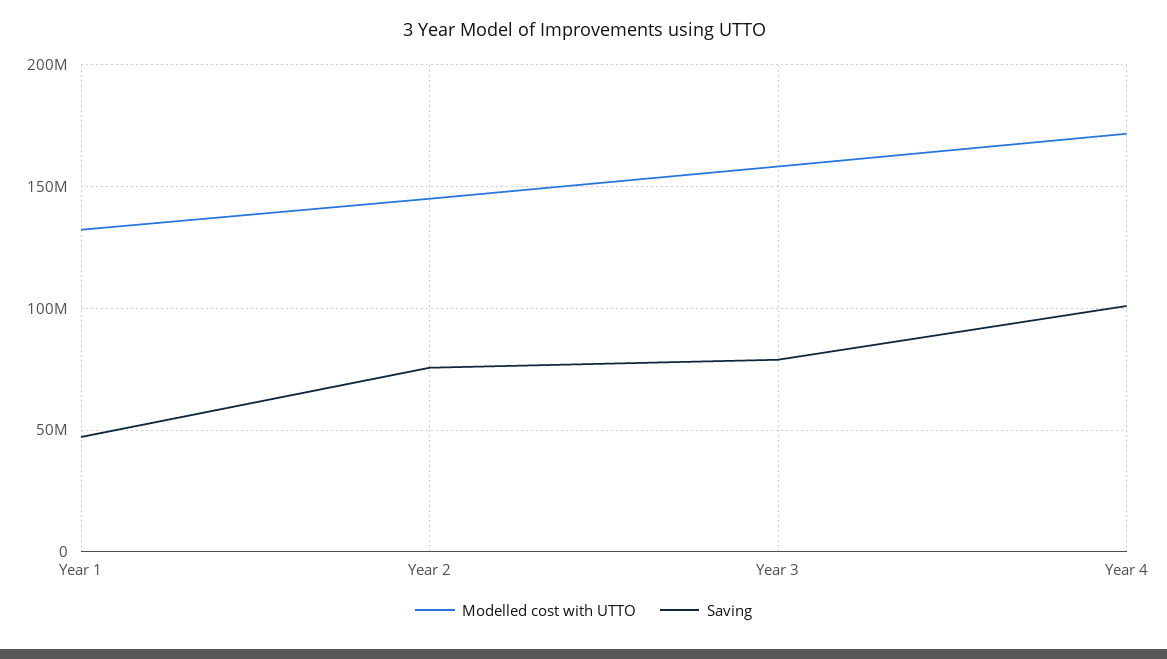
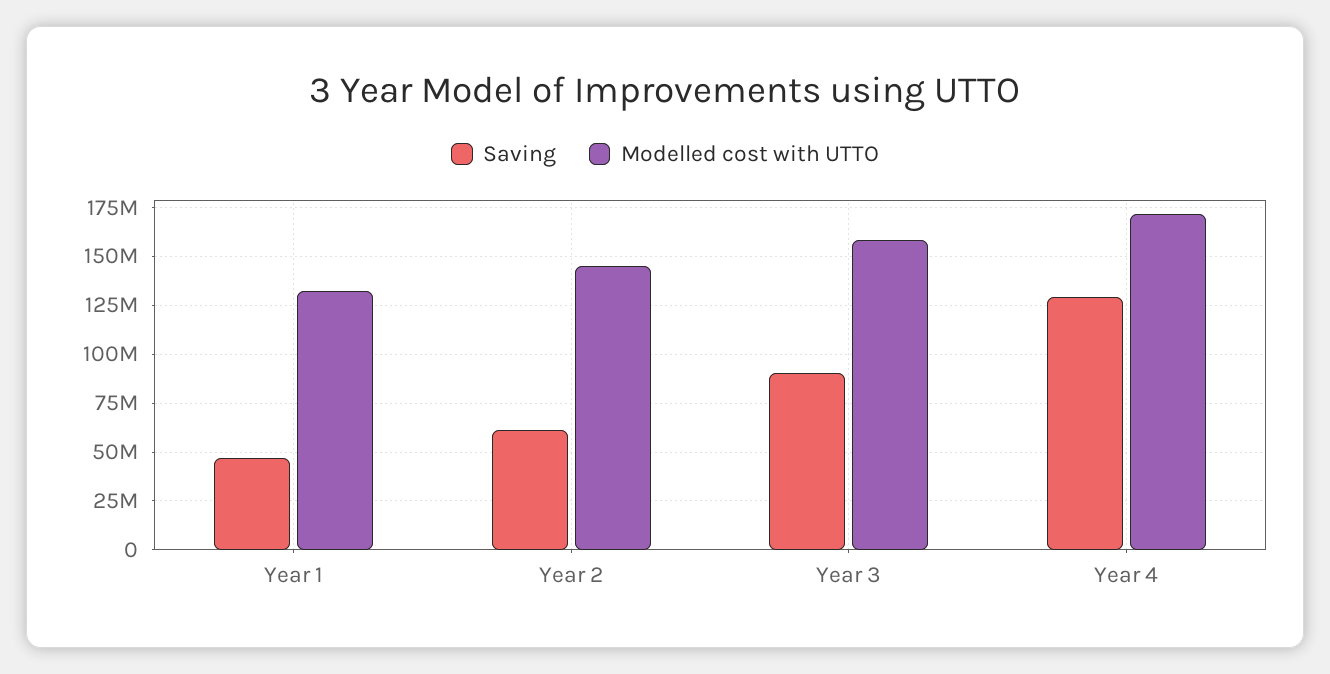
Saving, Year 2: 75000000 -> 60000000
Saving, Year 3: 80000000 -> 90000000
Saving, Year 4: 100000000 -> 130000000

